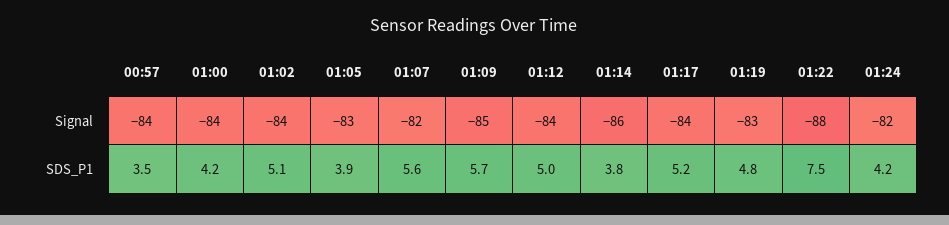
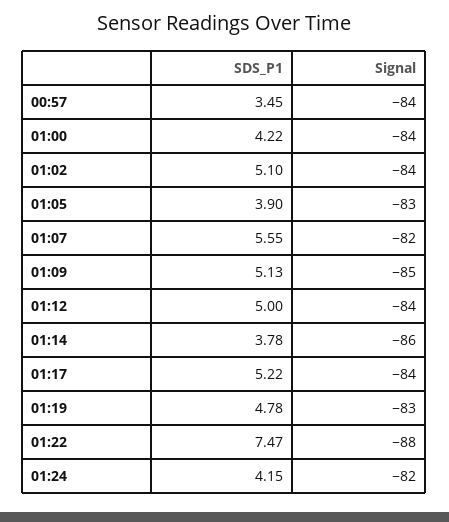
01:09, SDS_P1: 5.7 -> 5.13

